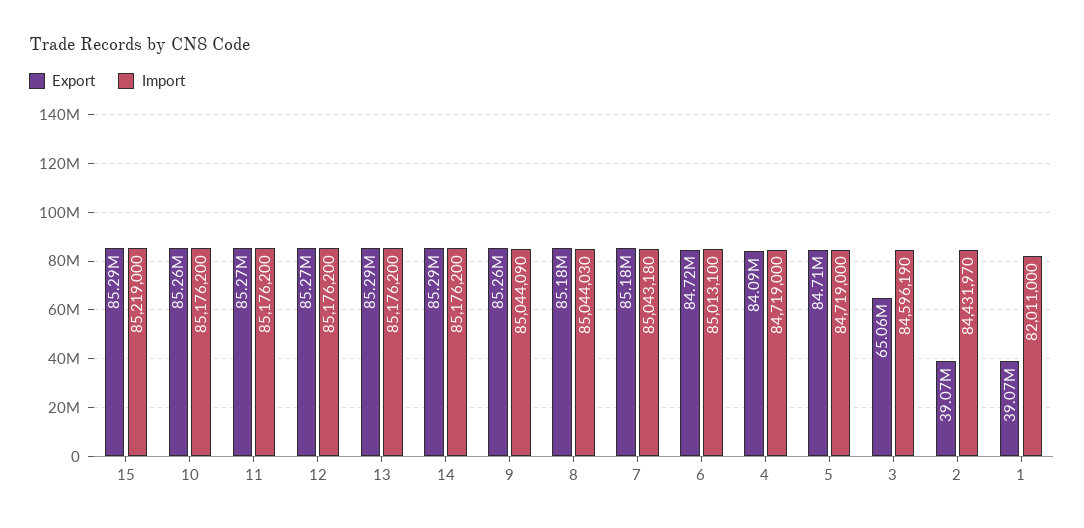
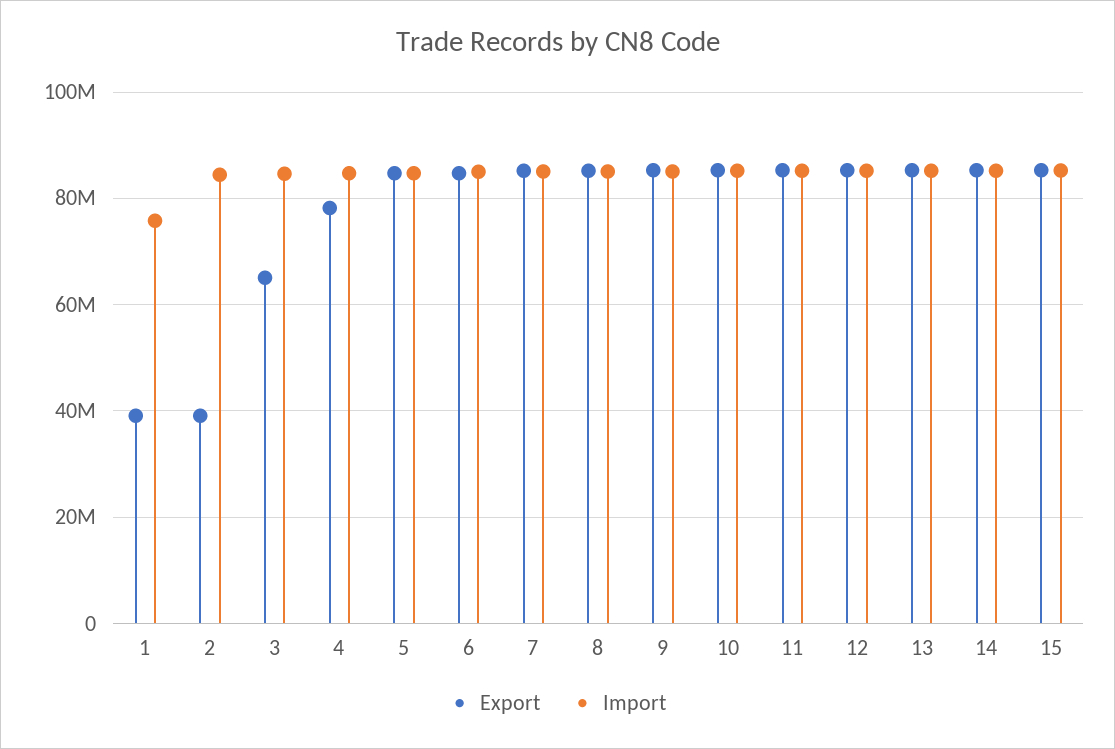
Export, 4: 84090000 -> 78000000
Import, 1: 82011000 -> 76000000

